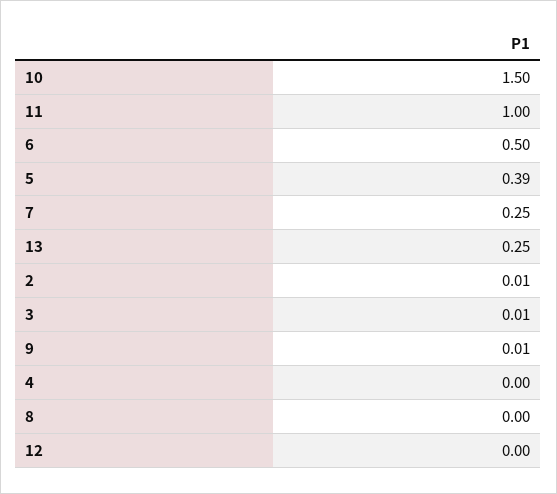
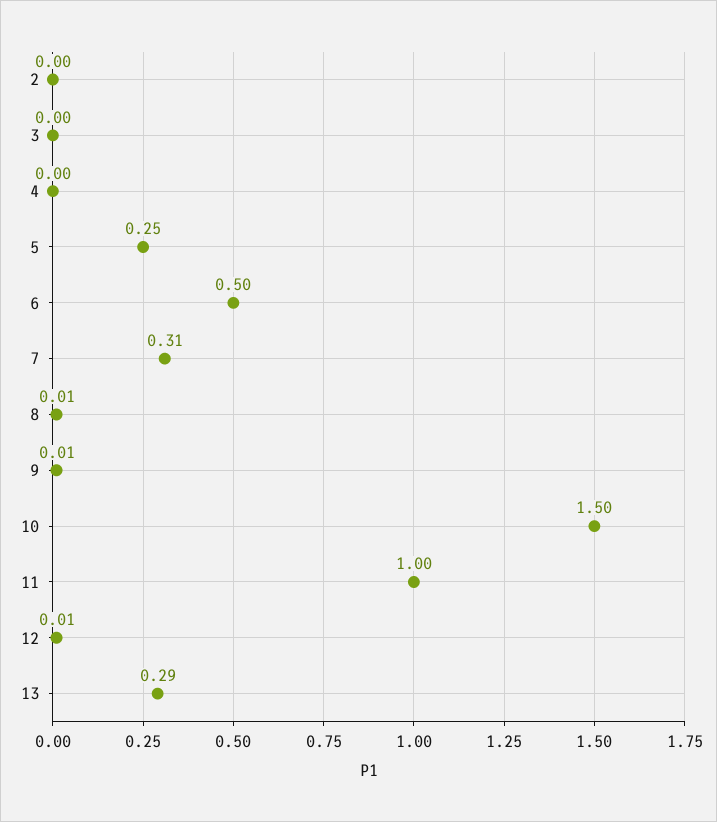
5: 0.39 -> 0.25
7: 0.25 -> 0.31
13: 0.25 -> 0.29
2: 0.01 -> 0
3: 0.01 -> 0
8: 0 -> 0.01
12: 0 -> 0.01

